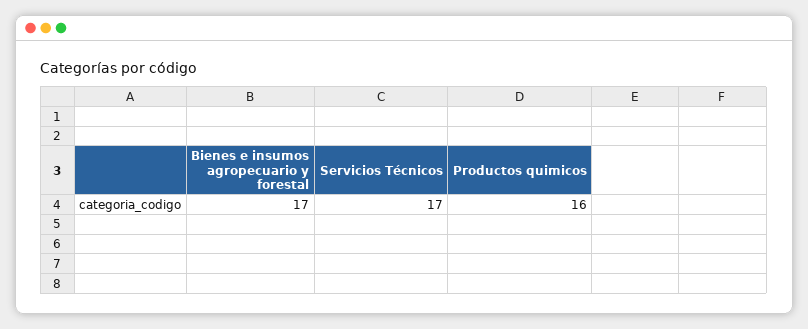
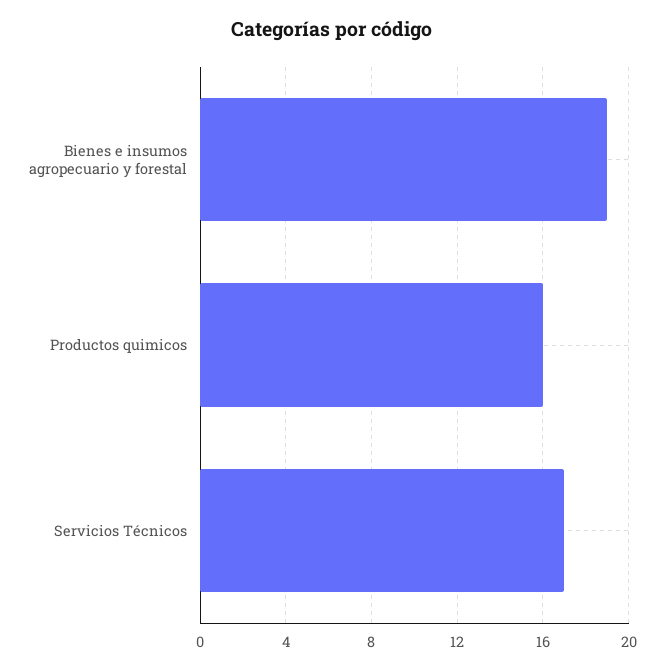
Bienes e insumos agropecuario y forestal: 17 -> 19

